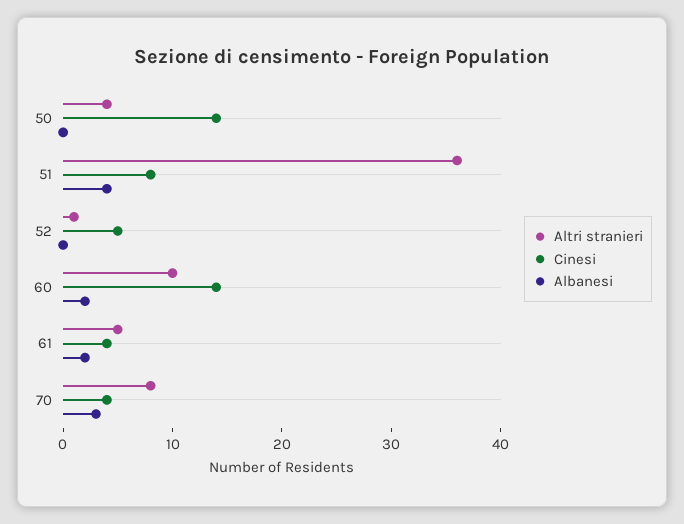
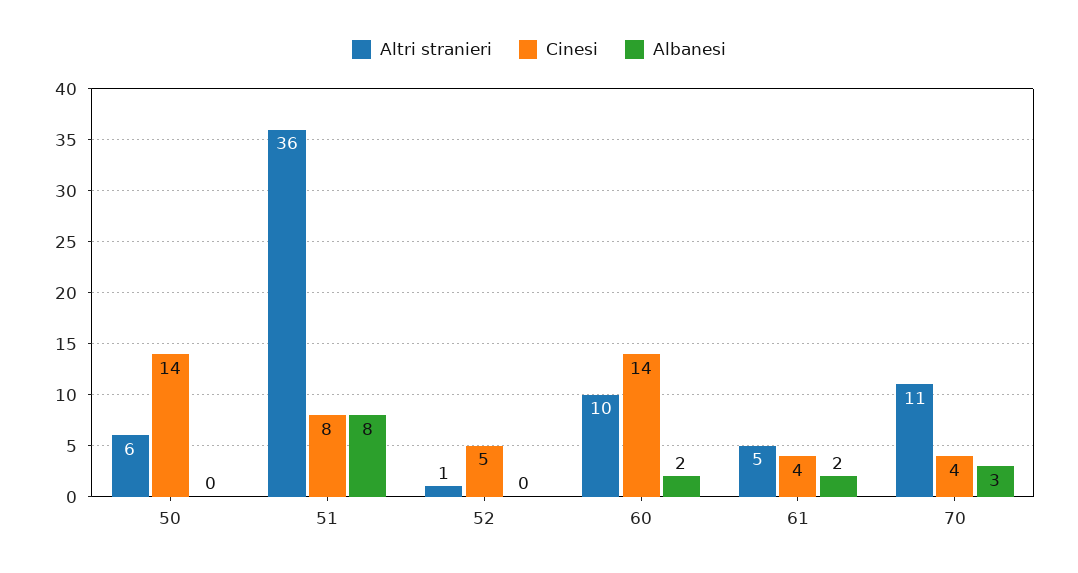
Altri stranieri, 50: 4 -> 6
Albanesi, 51: 4 -> 8
Altri stranieri, 70: 8 -> 11

